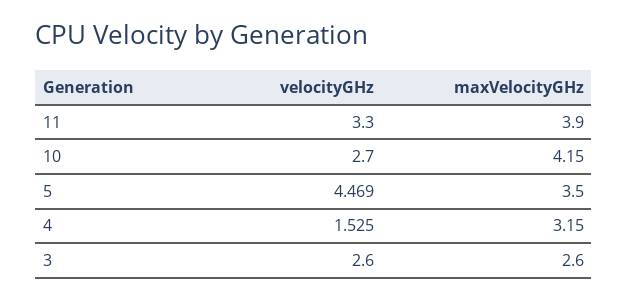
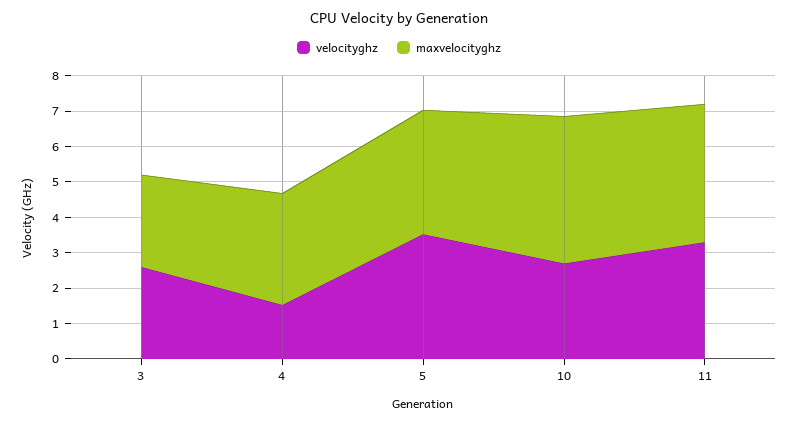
velocityGHz, 5: 4.469 -> 3.5

